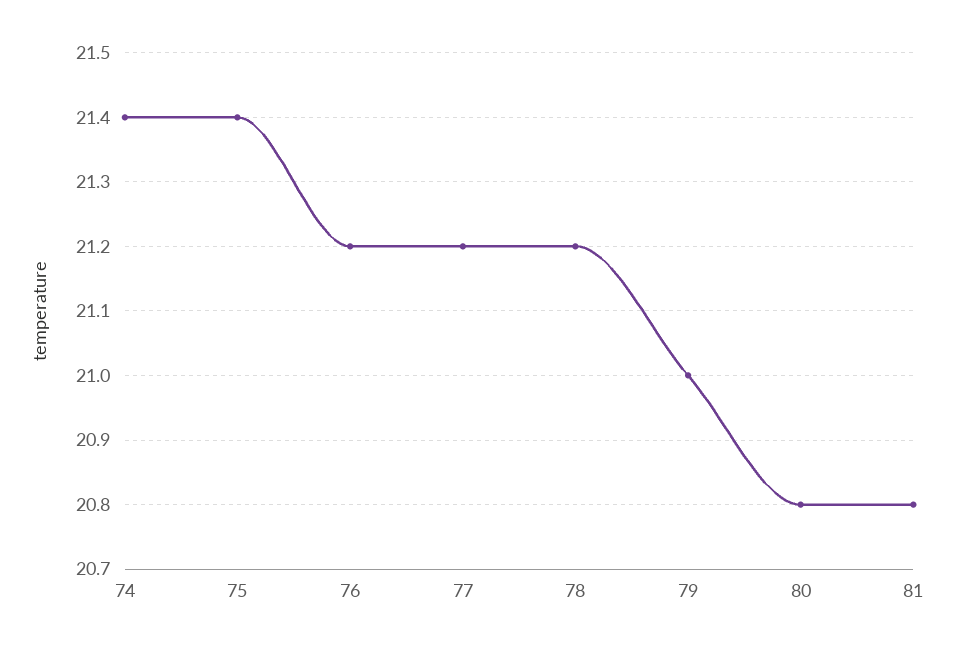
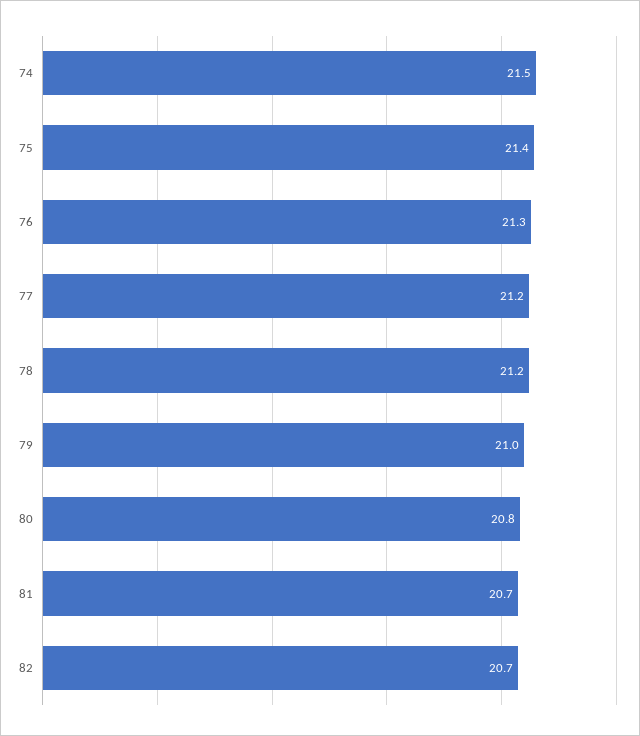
74: 21.4 -> 21.5
76: 21.2 -> 21.3
81: 20.8 -> 20.7
82: none -> 20.7

